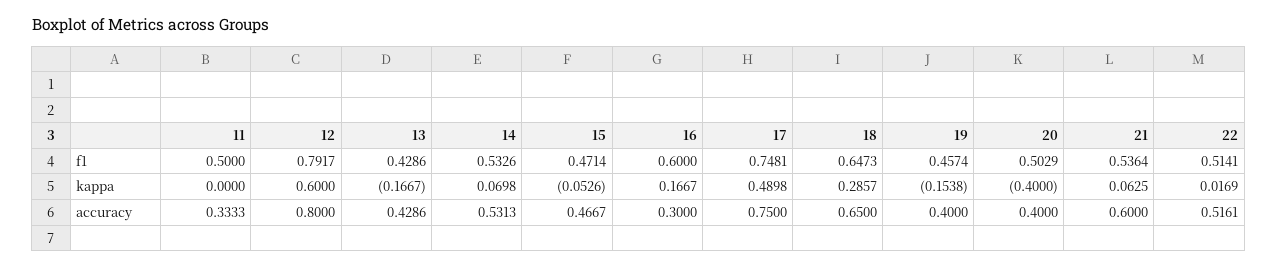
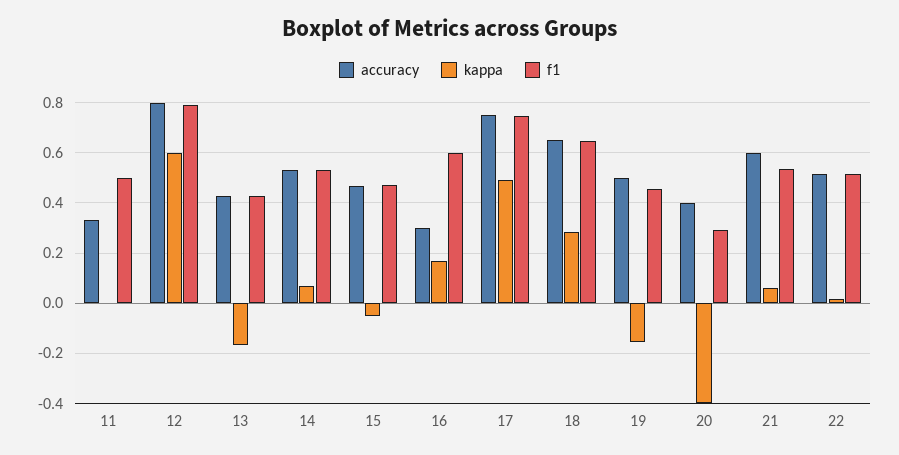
f1, 20: 0.5029 -> 0.3
accuracy, 19: 0.4 -> 0.5

